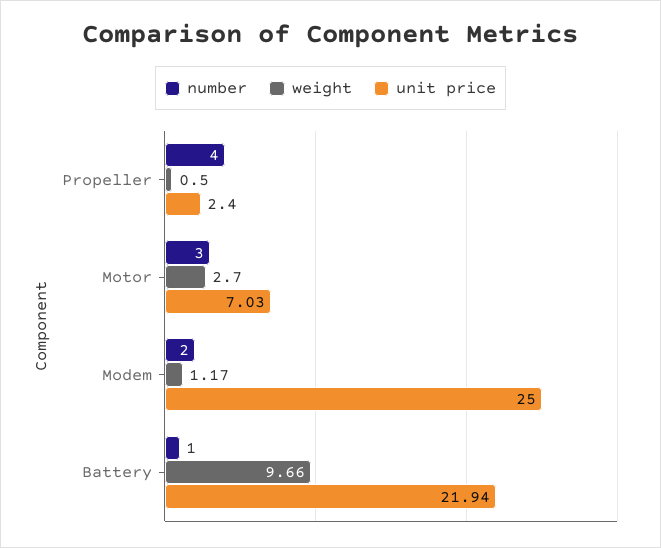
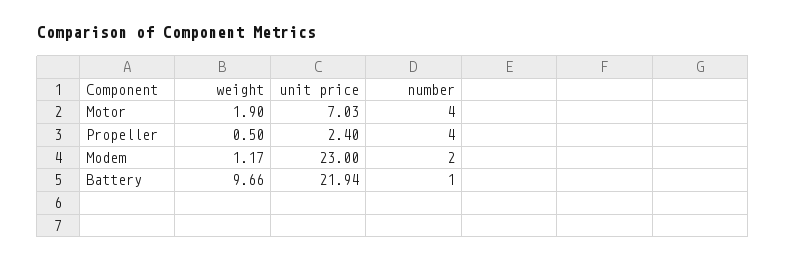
number, Motor: 3 -> 4
weight, Motor: 2.7 -> 1.9
unit price, Modem: 25 -> 23

